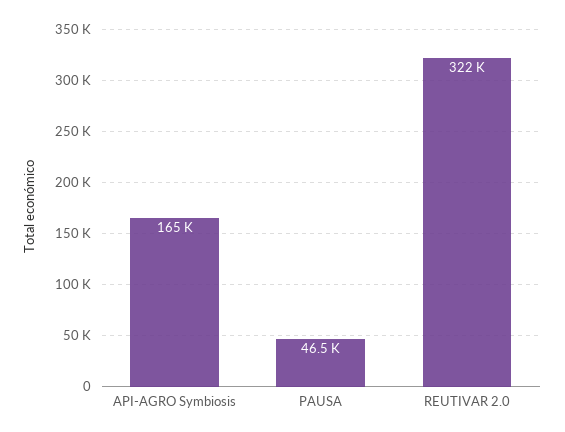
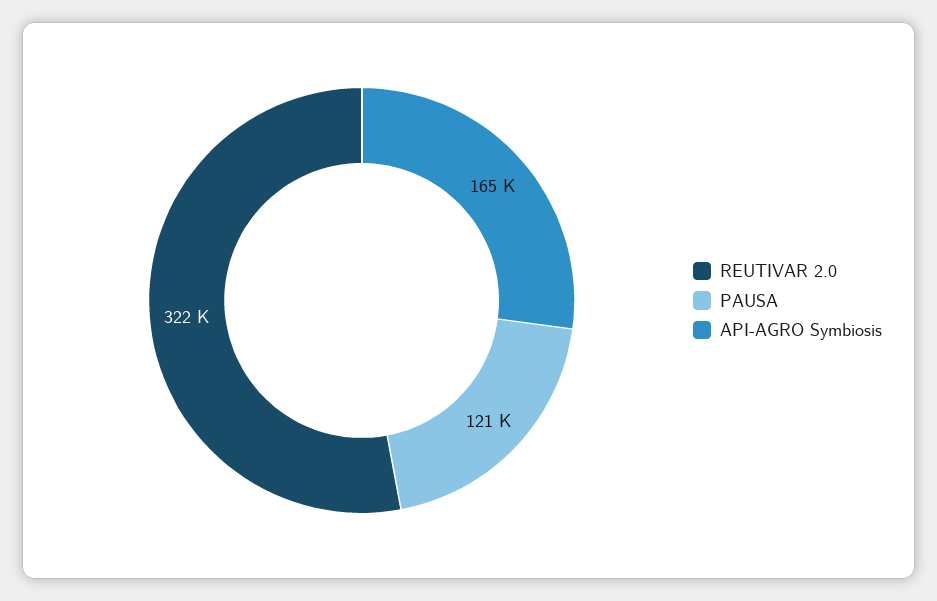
PAUSA: 46500 -> 121000

